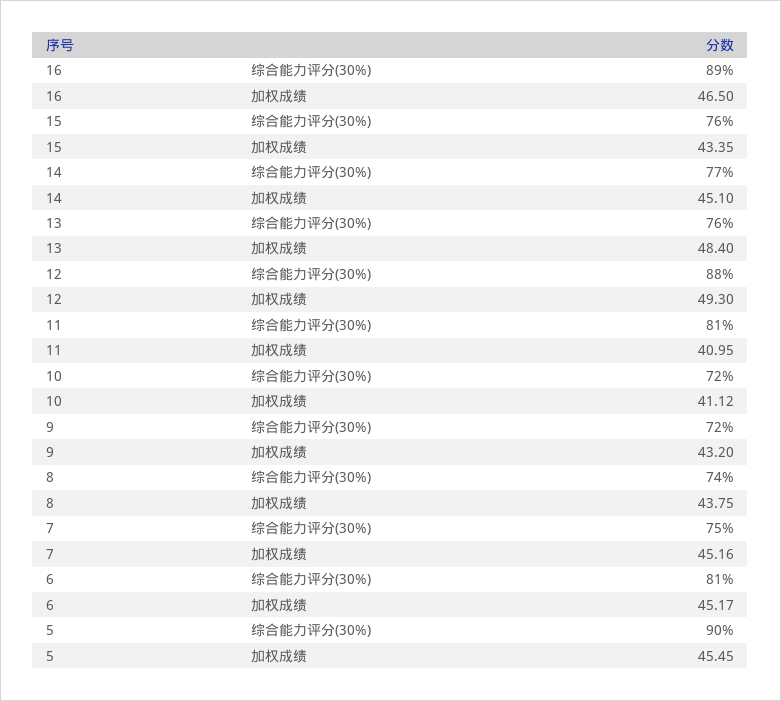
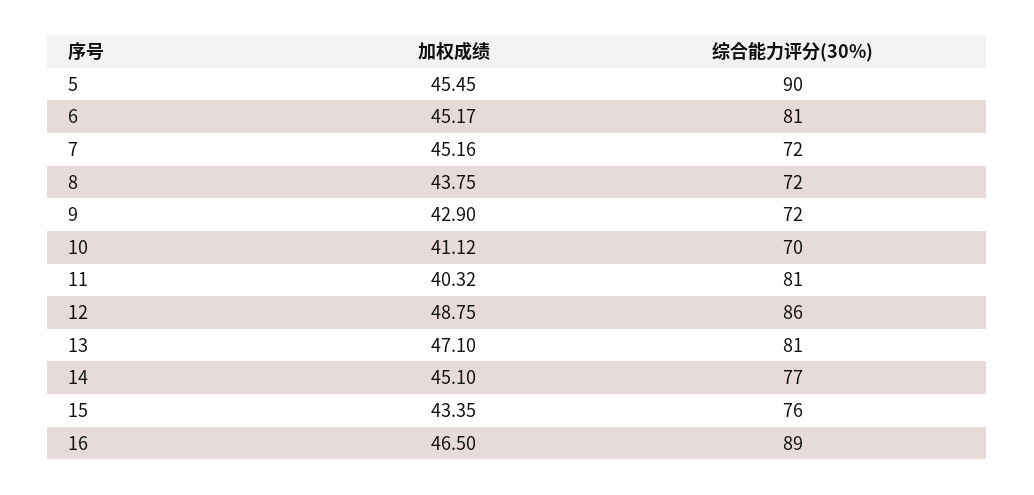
13, 综合能力评分(30%): 76 -> 81
13, 加权成绩: 48.4 -> 47.1
12, 综合能力评分(30%): 88 -> 86
12, 加权成绩: 49.3 -> 48.75
11, 加权成绩: 40.95 -> 40.32
10, 综合能力评分(30%): 72 -> 70
9, 加权成绩: 43.2 -> 42.9
8, 综合能力评分(30%): 74 -> 72
7, 综合能力评分(30%): 75 -> 72

